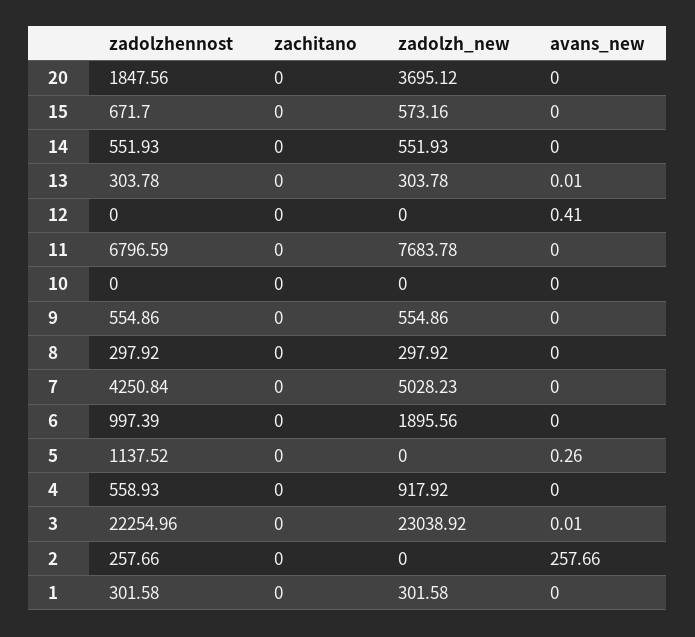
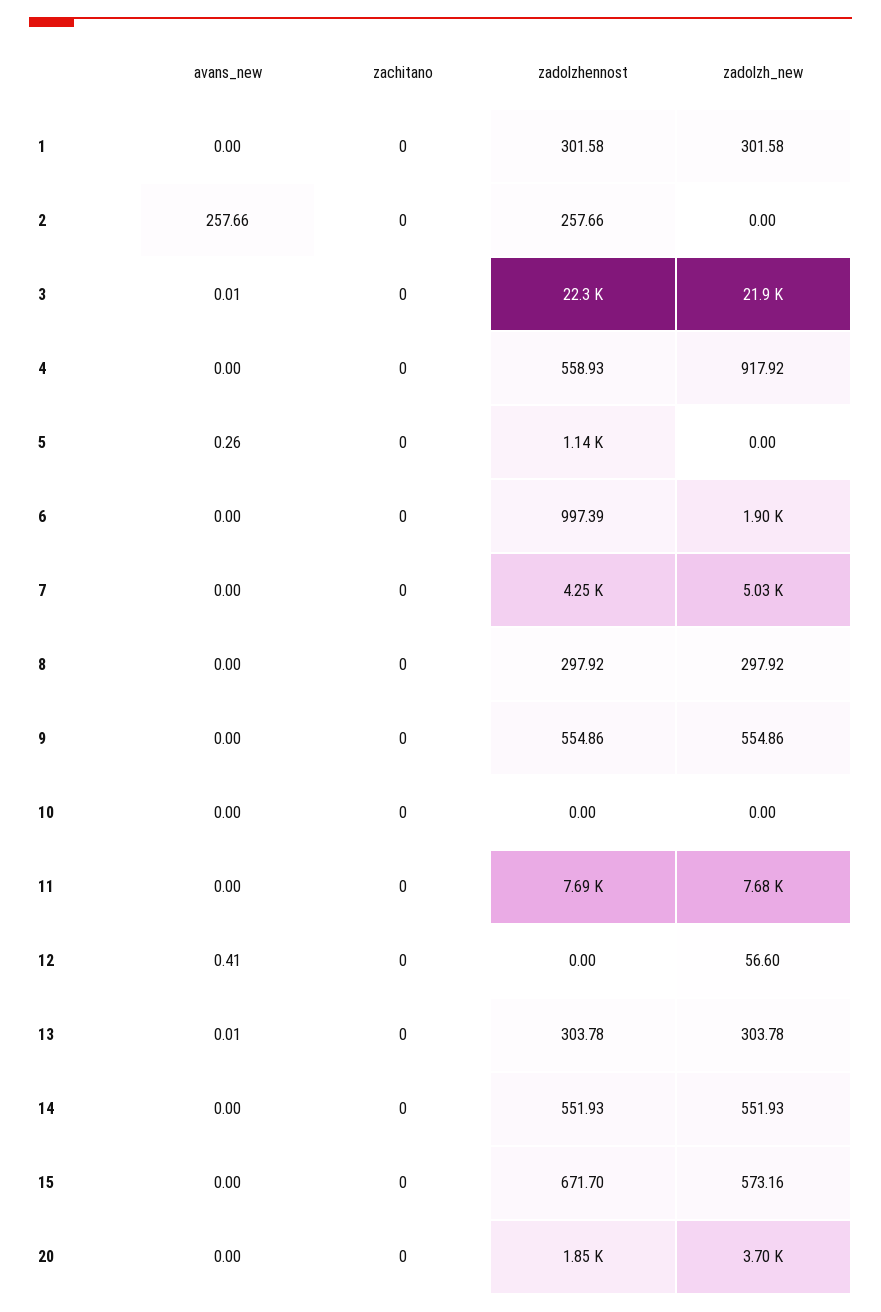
zadolzh_new, 12: 0 -> 56.6
zadolzhennost, 11: 6796.59 -> 7690
zadolzh_new, 3: 23038.92 -> 21900

